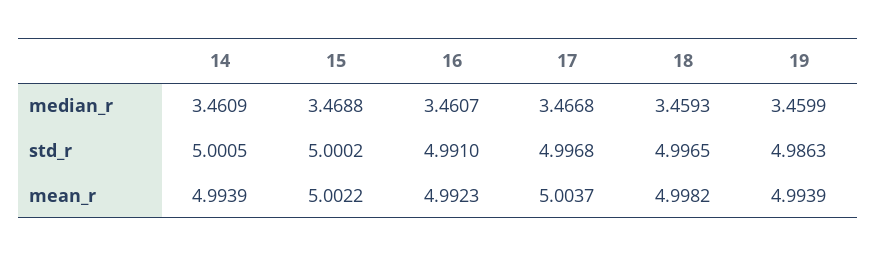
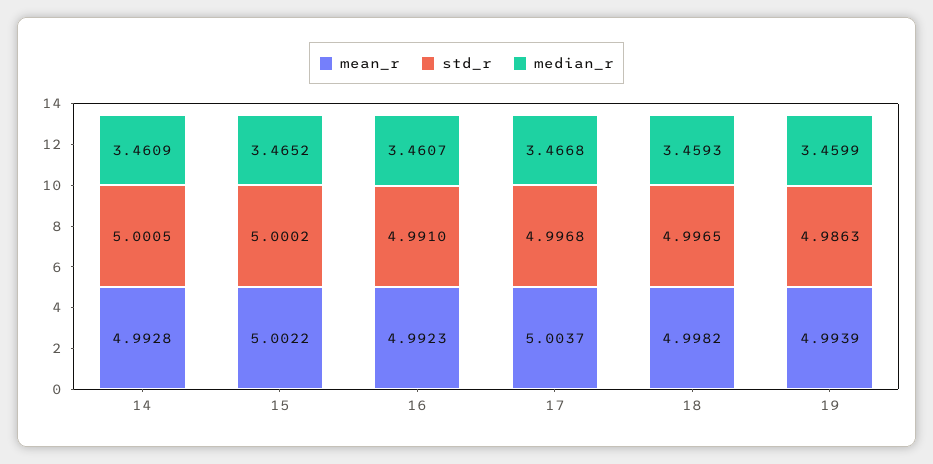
median_r, 15: 3.4688 -> 3.4652
mean_r, 14: 4.9939 -> 4.9928

